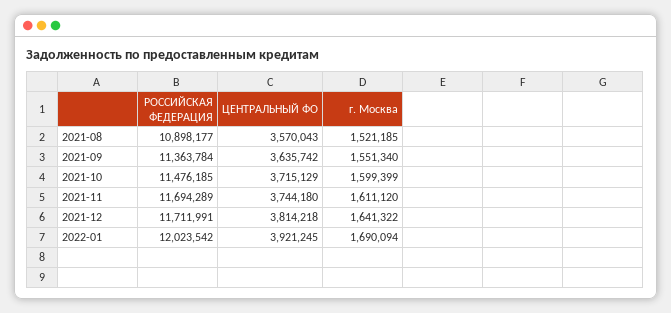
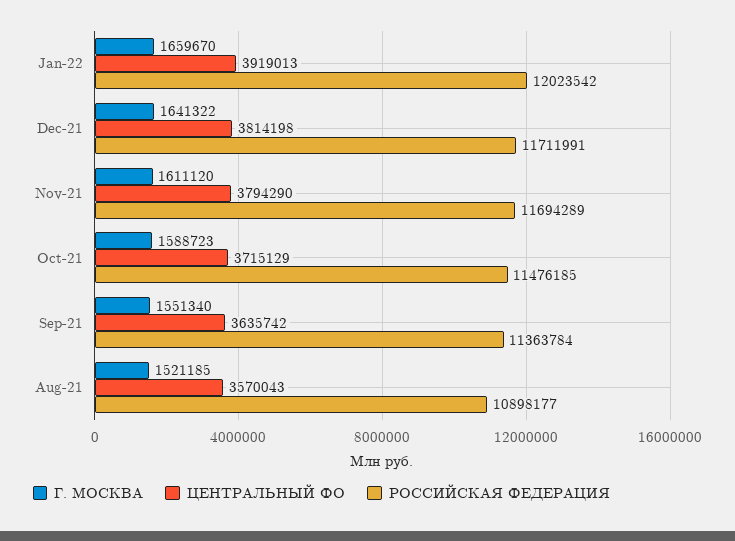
г. Москва, 2021-10: 1599399 -> 1588723
ЦЕНТРАЛЬНЫЙ ФО, 2021-11: 3744180 -> 3794290
ЦЕНТРАЛЬНЫЙ ФО, 2021-12: 3814218 -> 3814198
ЦЕНТРАЛЬНЫЙ ФО, 2022-01: 3921245 -> 3919013
г. Москва, 2022-01: 1690094 -> 1659670

